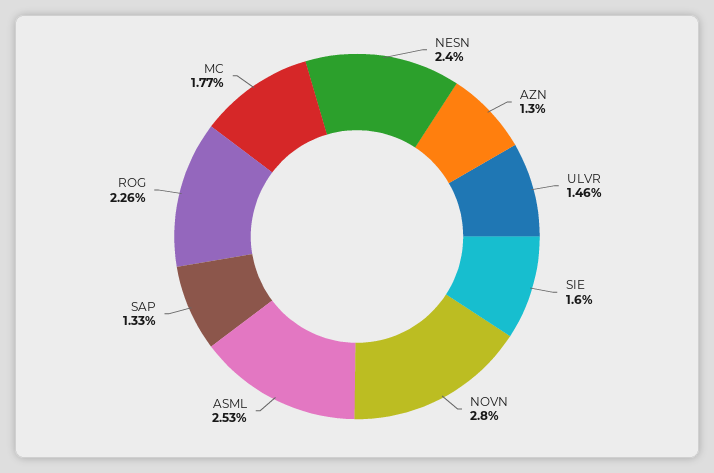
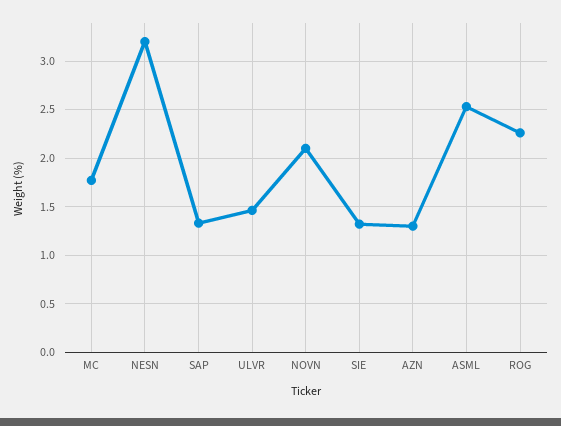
NESN: 2.4 -> 3.2
SIE: 1.6 -> 1.3
NOVN: 2.8 -> 2.1

